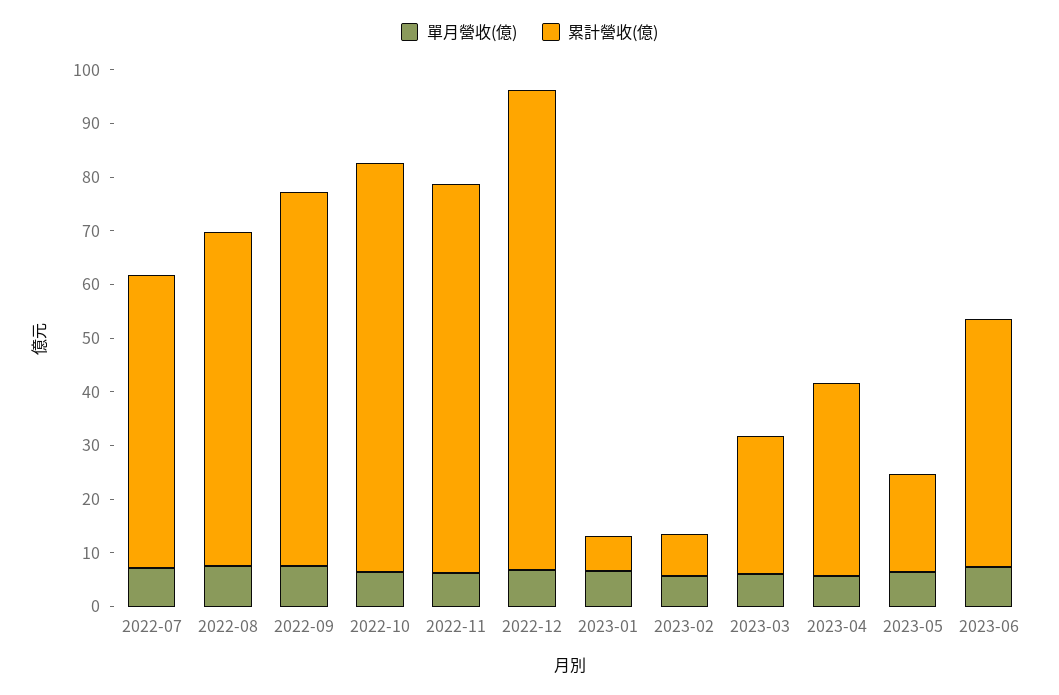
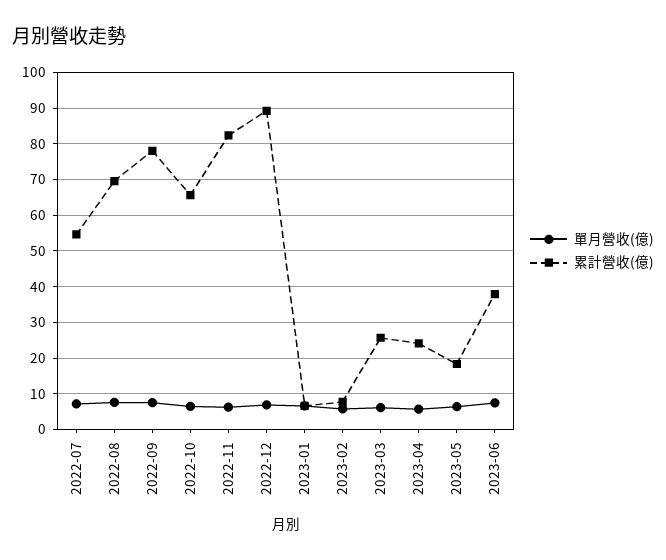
累計營收(億), 2022-08: 62 -> 70
累計營收(億), 2022-09: 70 -> 78
累計營收(億), 2022-10: 76 -> 66
累計營收(億), 2022-11: 72 -> 82
累計營收(億), 2023-04: 36 -> 24
累計營收(億), 2023-06: 46 -> 38

